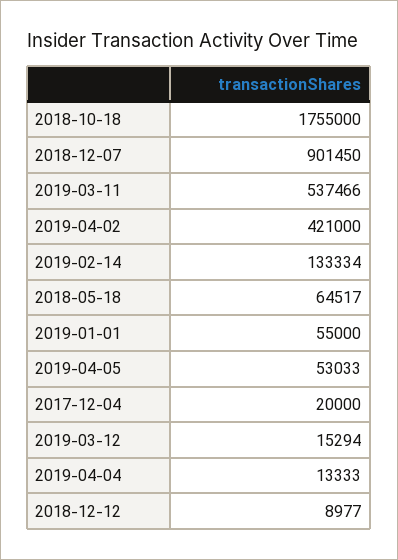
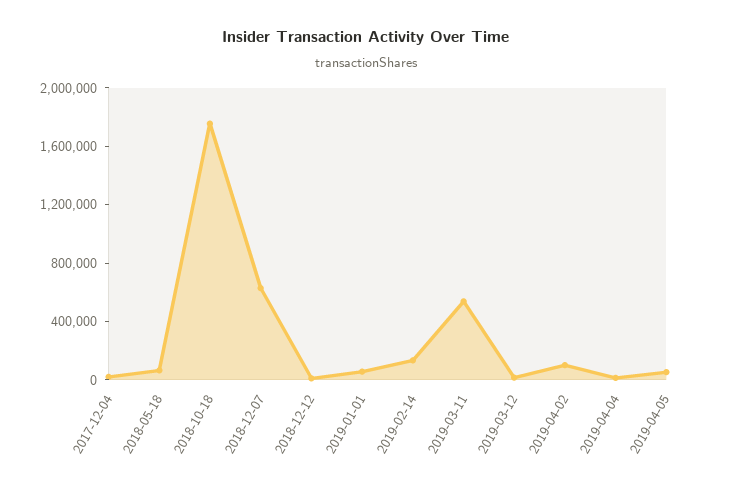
2018-12-07: 901450 -> 600000
2019-04-02: 421000 -> 100000

